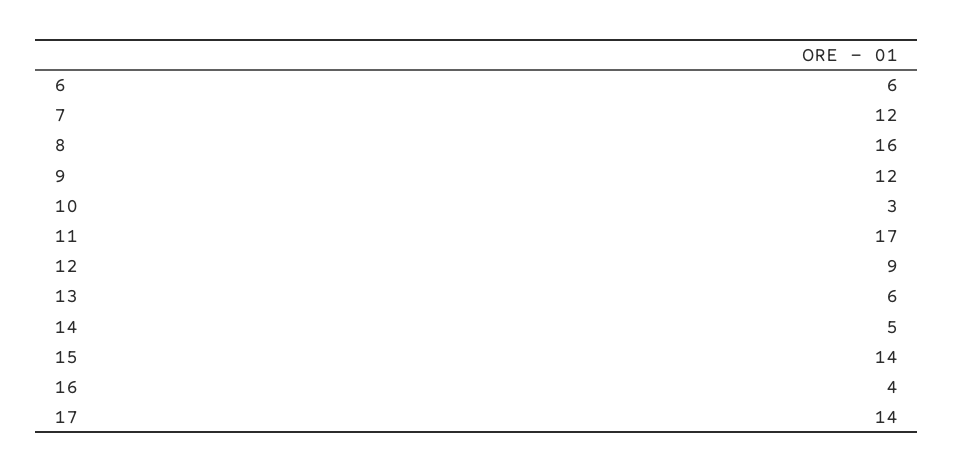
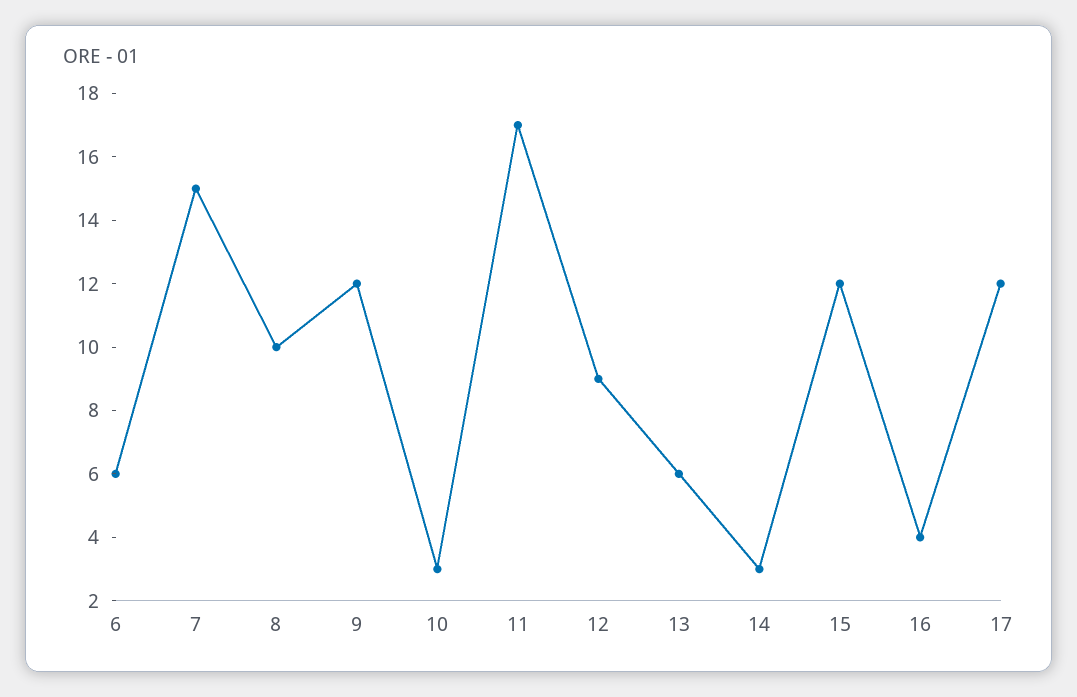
7: 12 -> 15
8: 16 -> 10
14: 5 -> 3
15: 14 -> 12
17: 14 -> 12

